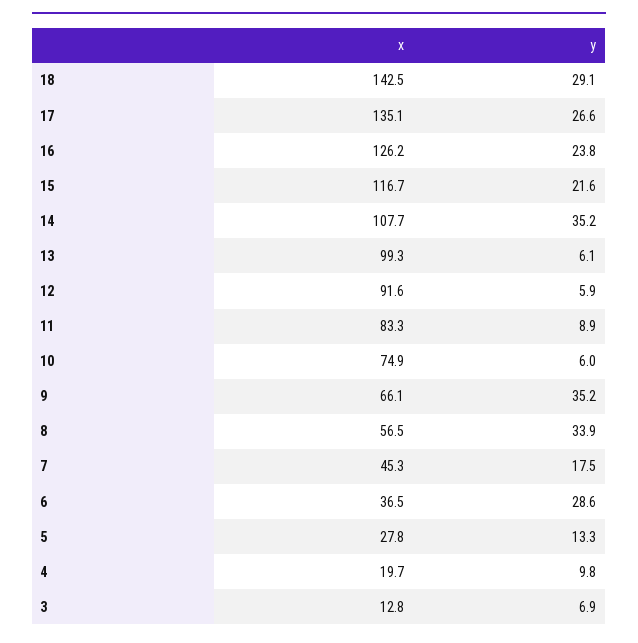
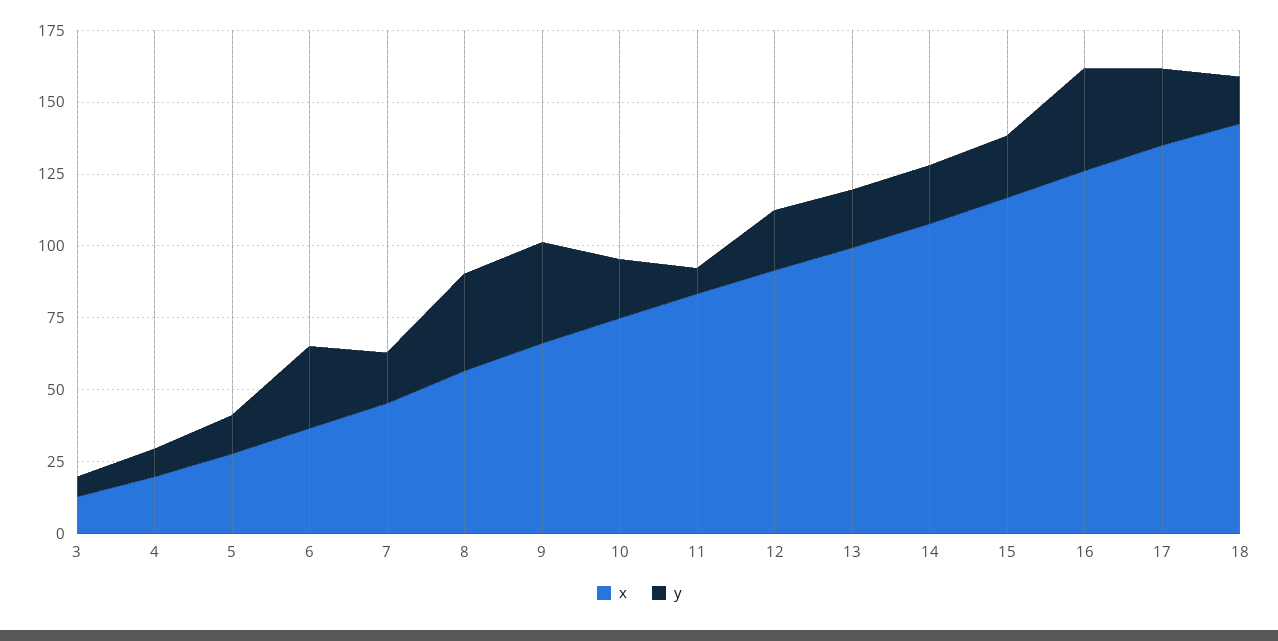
y, 18: 29.1 -> 15
y, 16: 23.8 -> 35
y, 14: 35.2 -> 20
y, 13: 6.1 -> 20
y, 12: 5.9 -> 20
y, 10: 6 -> 20

